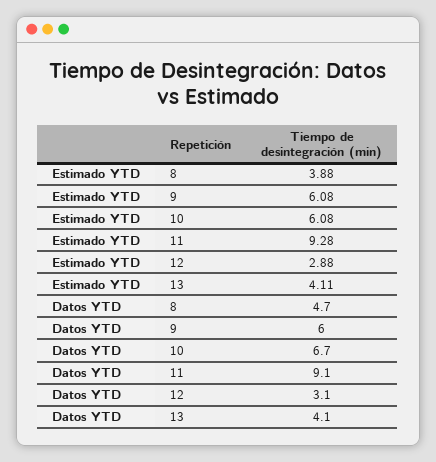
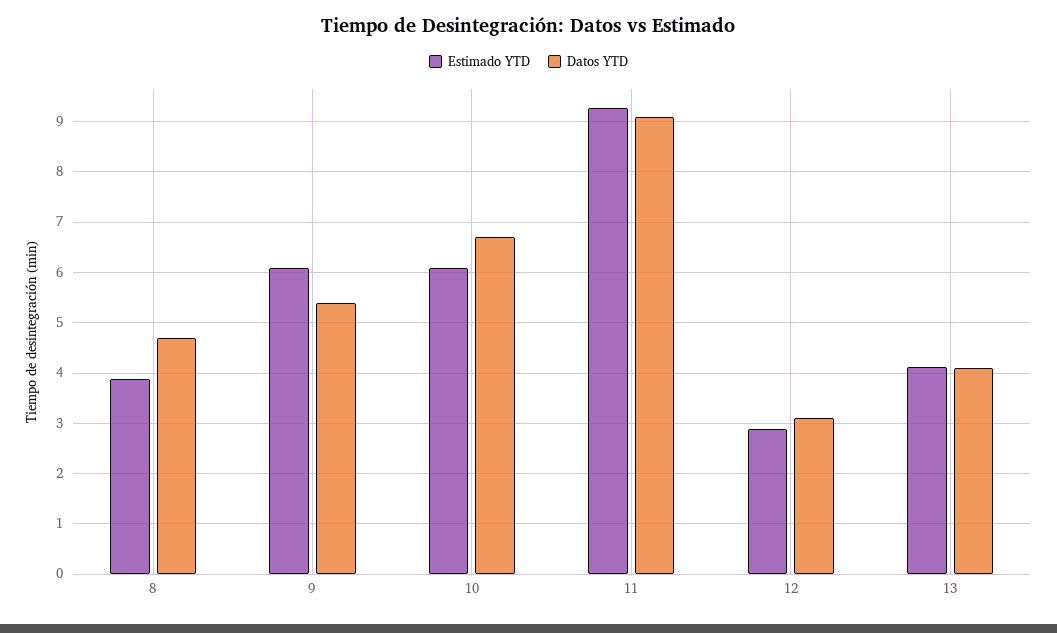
Datos YTD, 9: 6 -> 5.4

